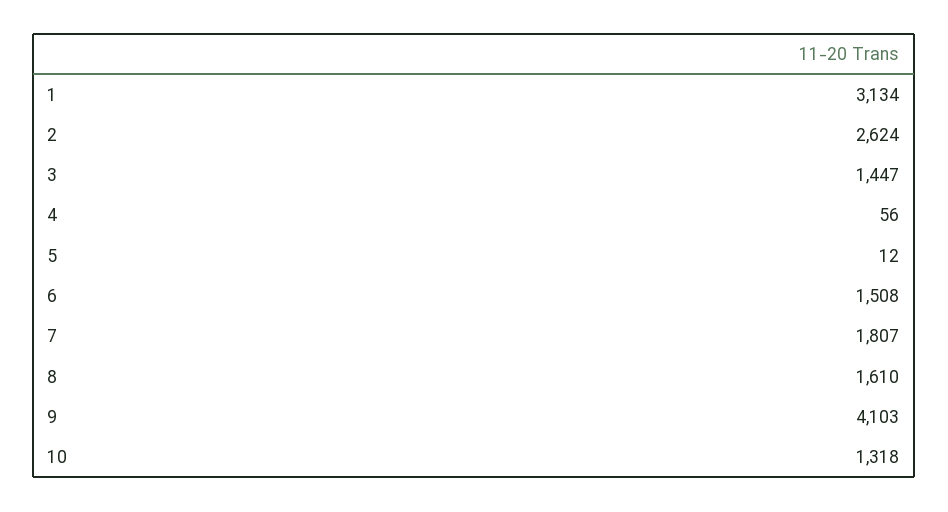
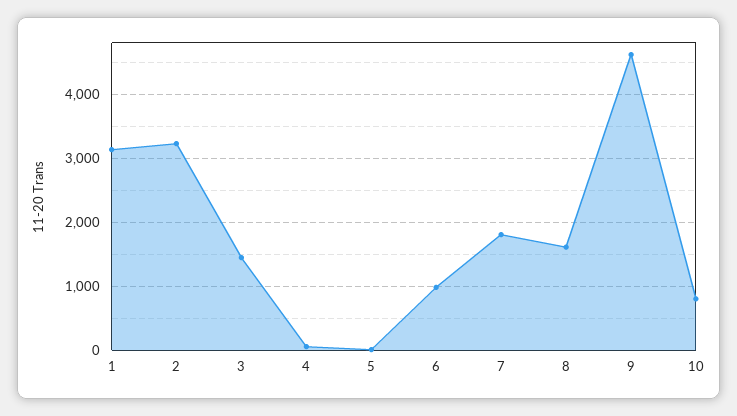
2: 2624 -> 3200
6: 1508 -> 1000
9: 4103 -> 4600
10: 1318 -> 800

